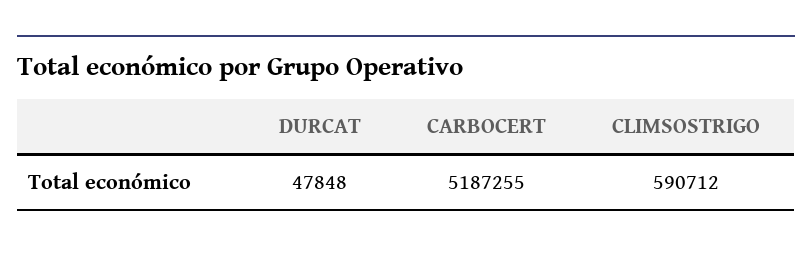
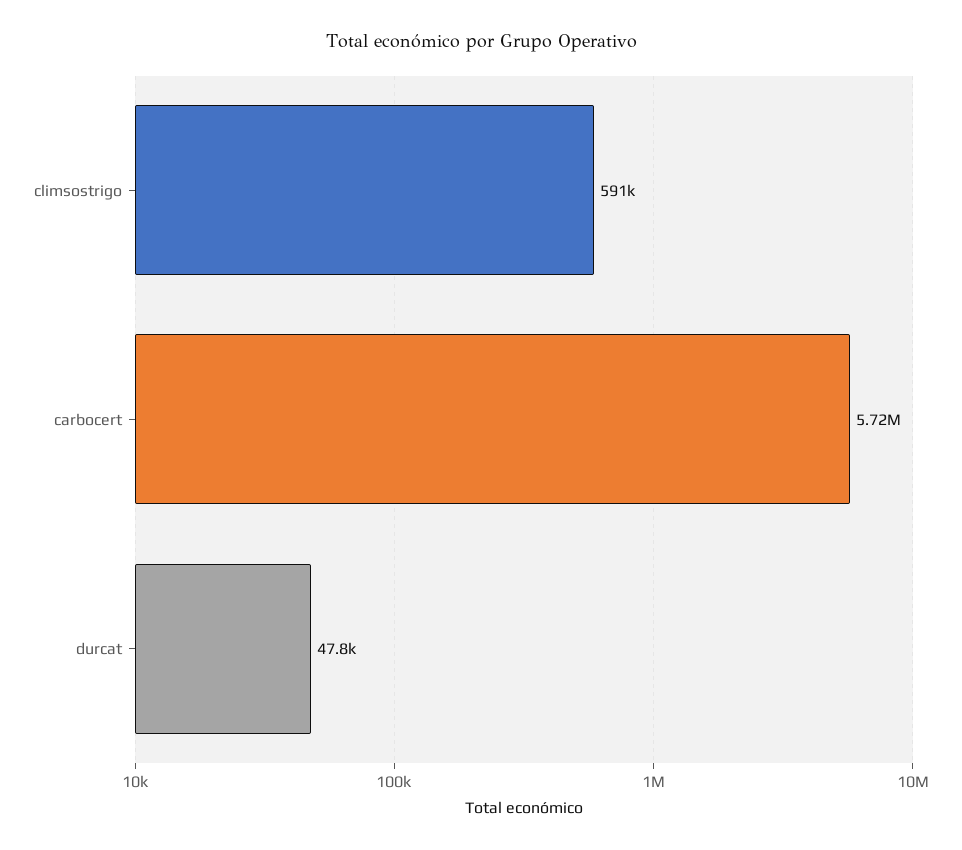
CARBOCERT: 5187255 -> 5720000

